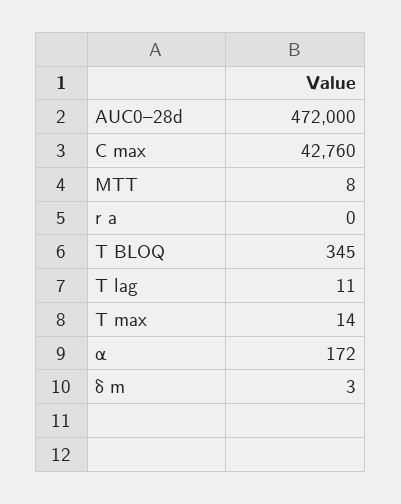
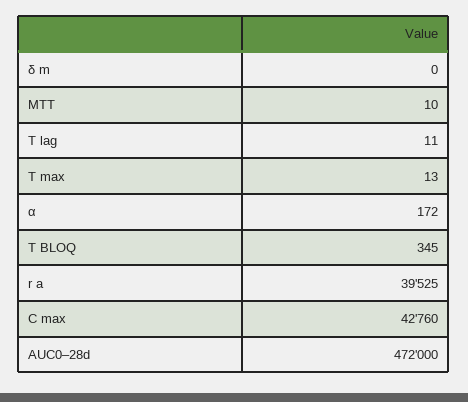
MTT: 8 -> 10
r a: 0 -> 39525
T max: 14 -> 13
δ m: 3 -> 0

